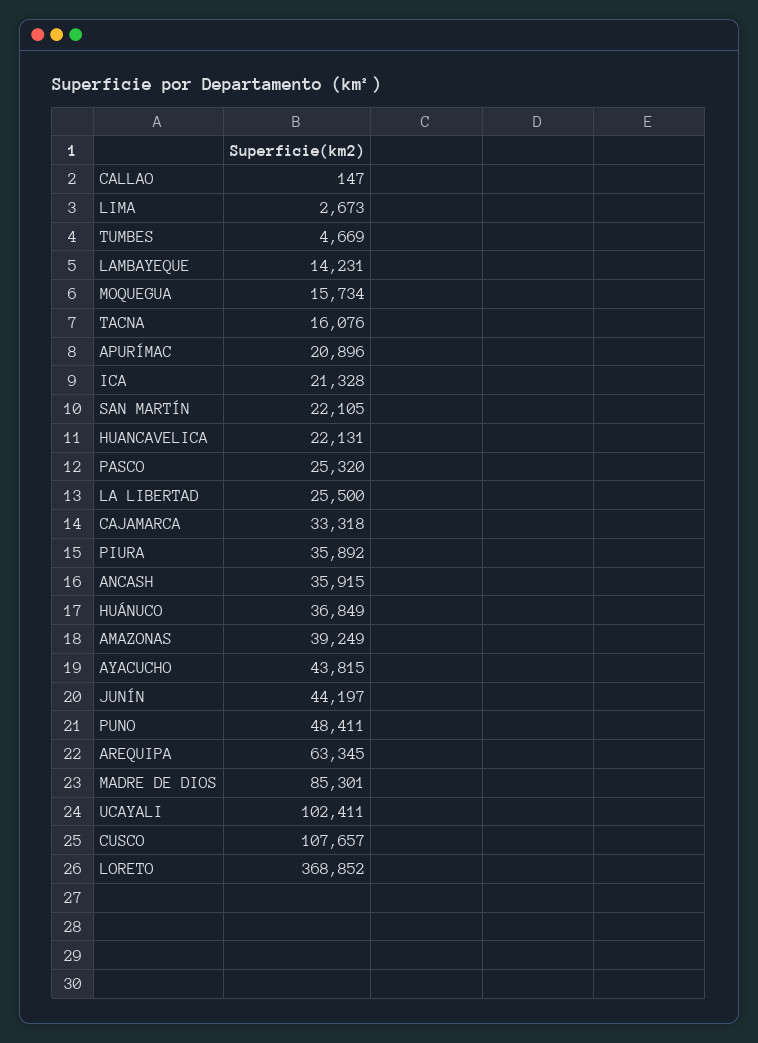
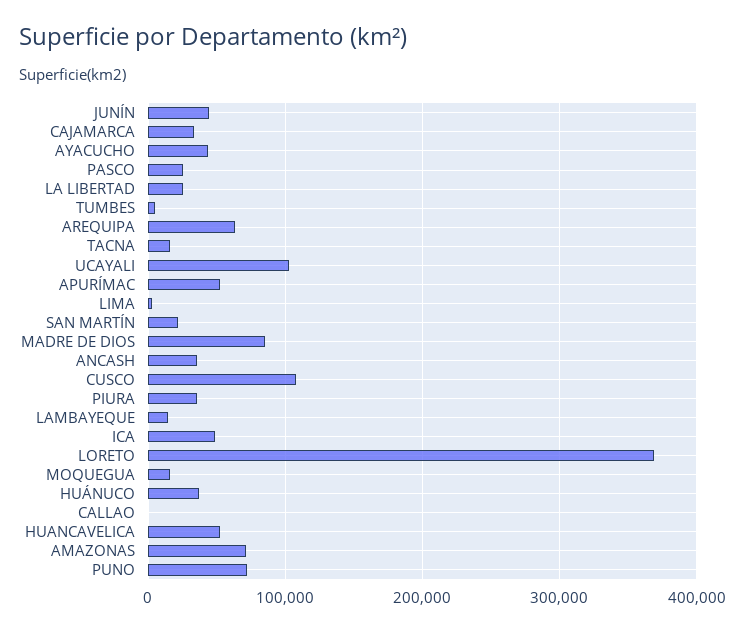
APURÍMAC: 20896 -> 50000
ICA: 21328 -> 50000
HUANCAVELICA: 22131 -> 50000
AMAZONAS: 39249 -> 70000
PUNO: 48411 -> 70000

